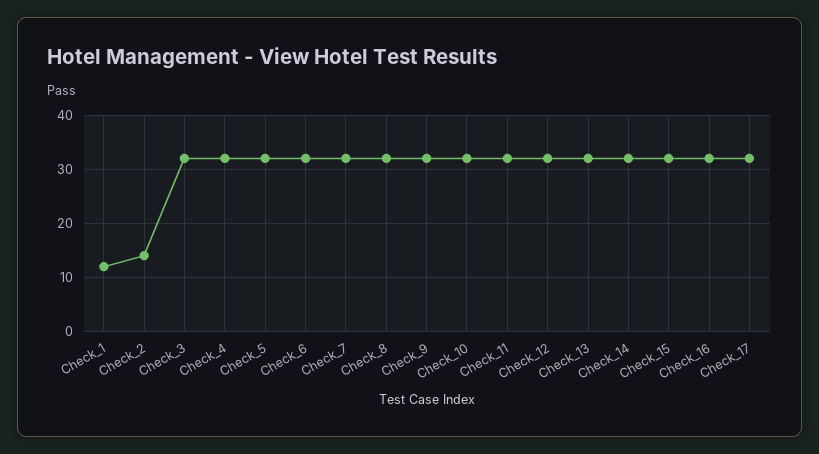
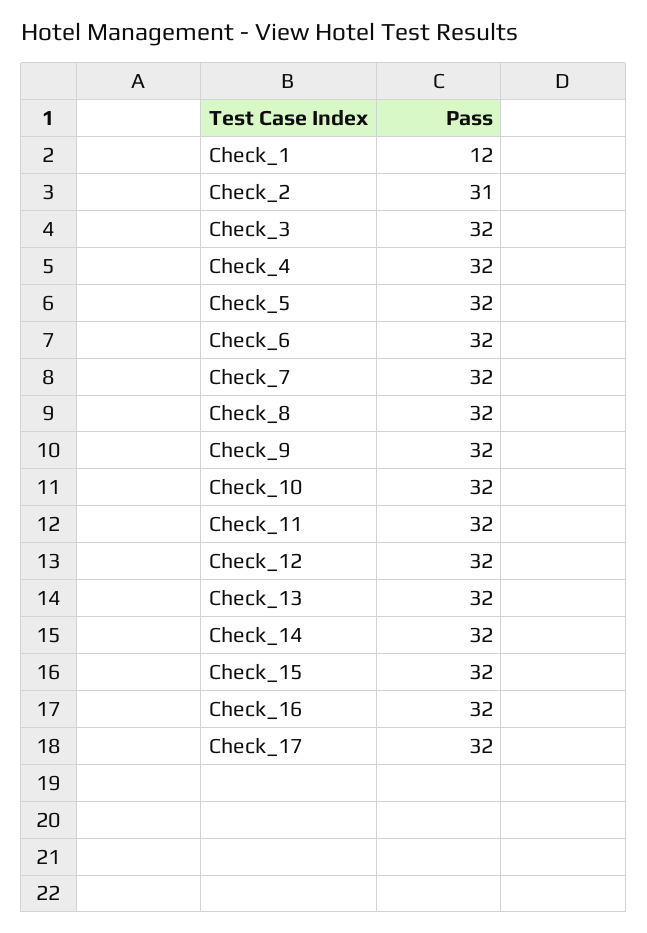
Check_2: 15 -> 31

